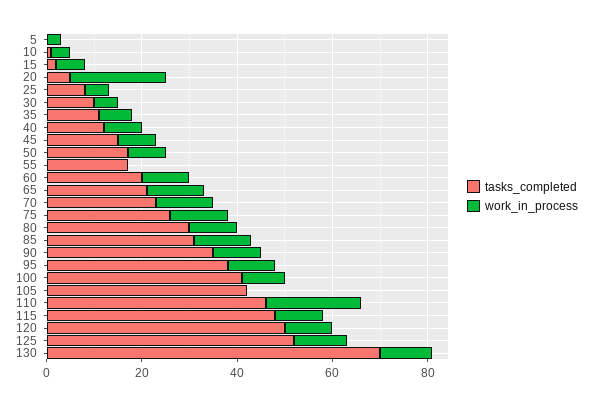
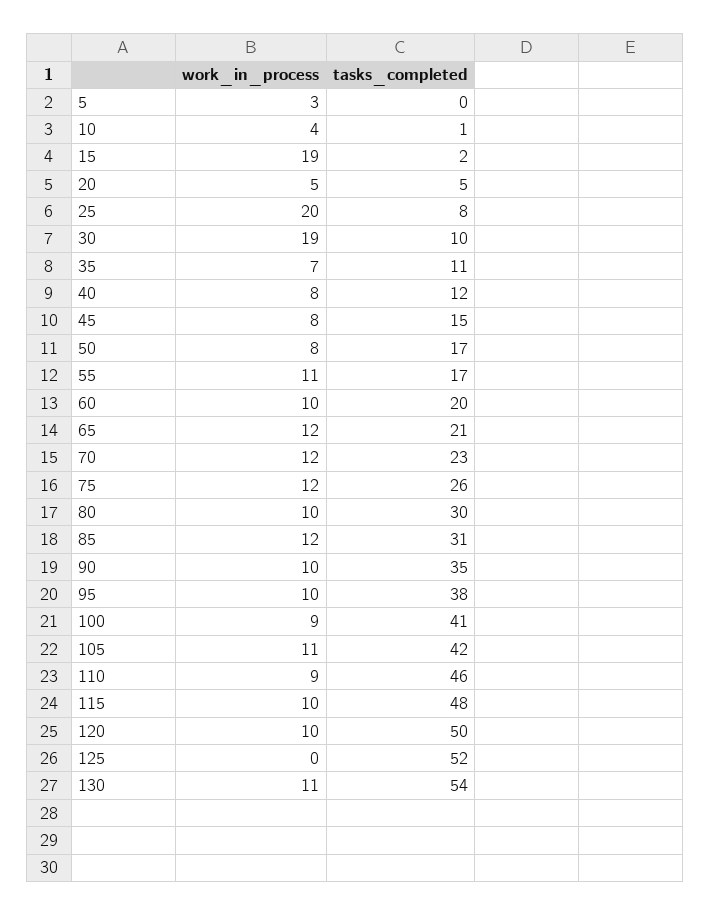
work_in_process, 15: 5 -> 19
work_in_process, 20: 20 -> 5
work_in_process, 25: 5 -> 20
work_in_process, 30: 5 -> 19
work_in_process, 55: 0 -> 11
work_in_process, 105: 0 -> 11
work_in_process, 110: 20 -> 9
work_in_process, 125: 10 -> 0
tasks_completed, 130: 70 -> 54

